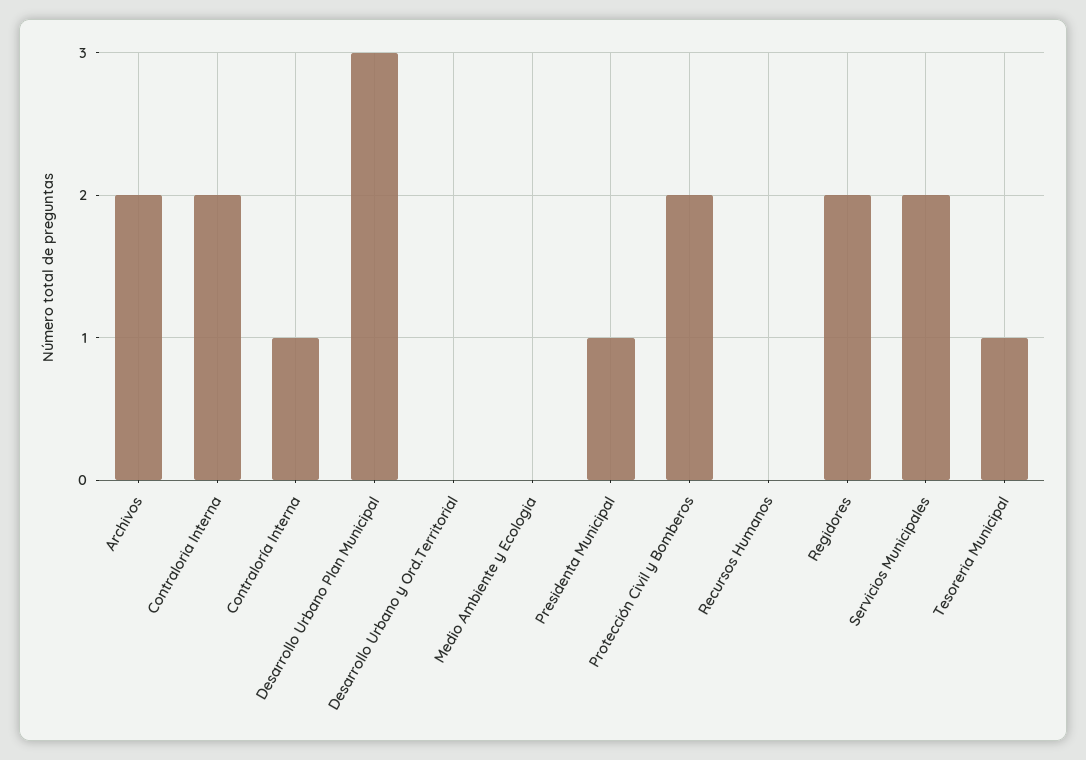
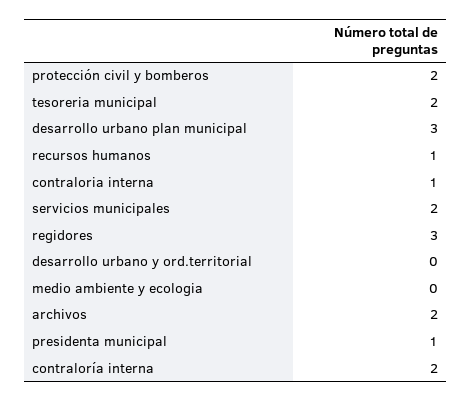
Contraloria Interna: 2 -> 1
Contraloría Interna: 1 -> 2
Recursos Humanos: 0 -> 1
Regidores: 2 -> 3
Tesoreria Municipal: 1 -> 2

